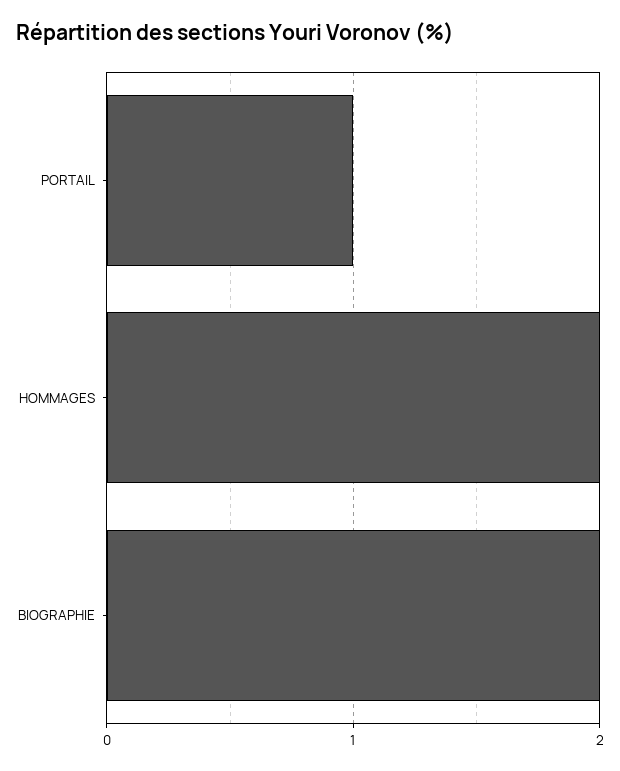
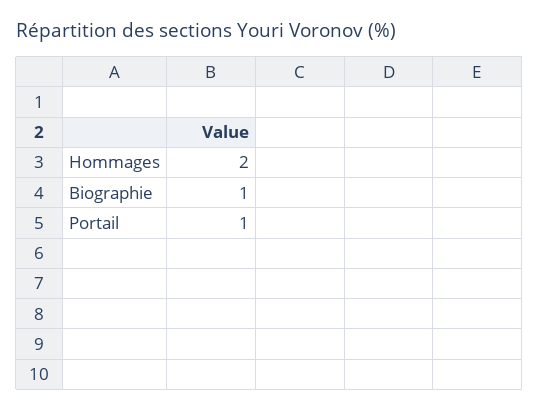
BIOGRAPHIE: 2 -> 1

